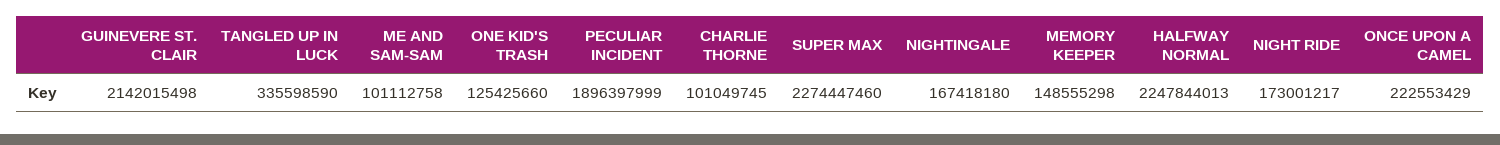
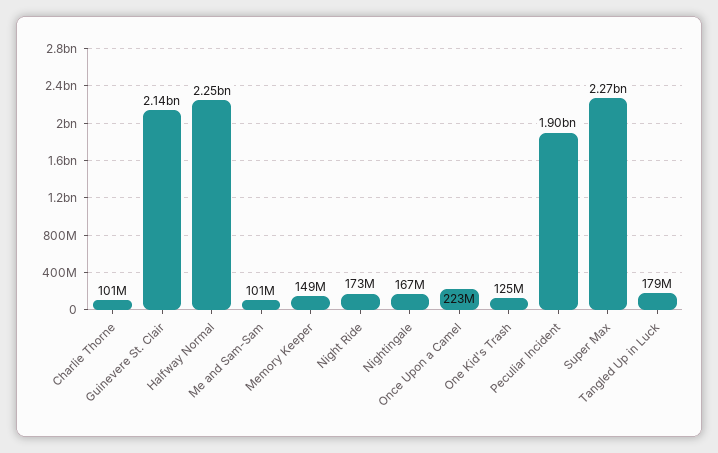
TANGLED UP IN LUCK: 335598590 -> 179000000

